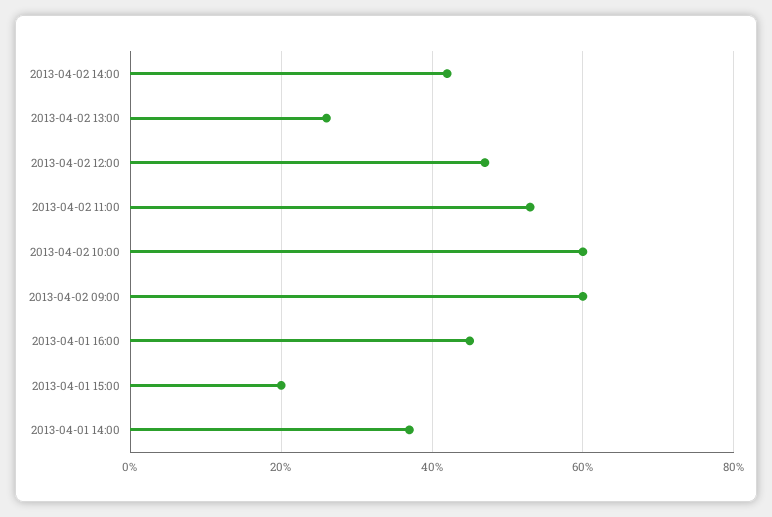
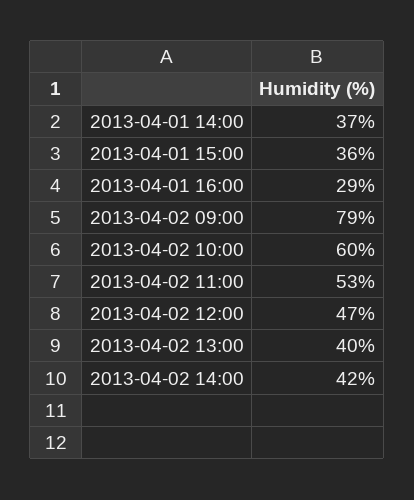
2013-04-02 13:00: 25 -> 40
2013-04-02 09:00: 60 -> 79
2013-04-01 16:00: 45 -> 29
2013-04-01 15:00: 20 -> 36

